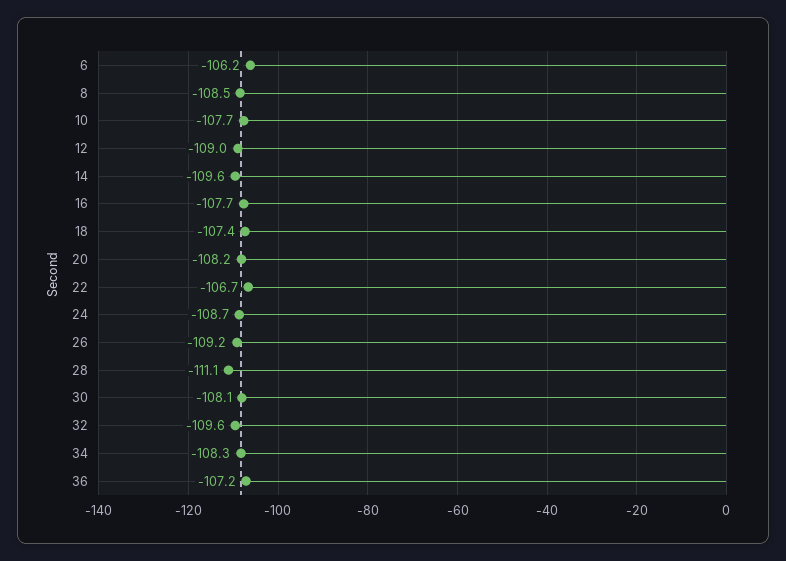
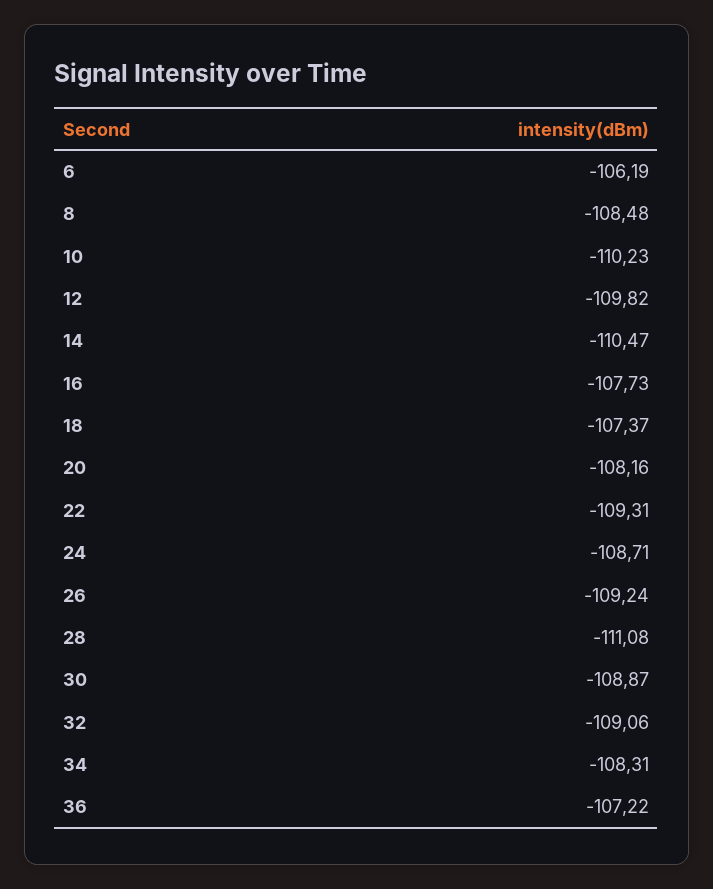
10: -107.7 -> -110.23
12: -109 -> -109.82
14: -109.6 -> -110.47
22: -106.7 -> -109.31
30: -108.1 -> -108.87
32: -109.6 -> -109.06

